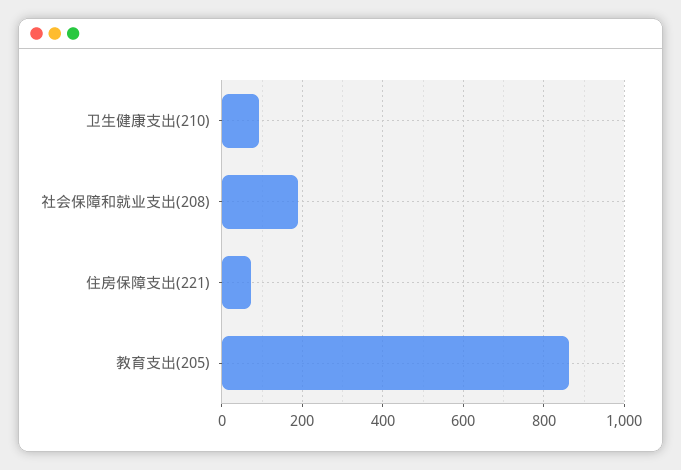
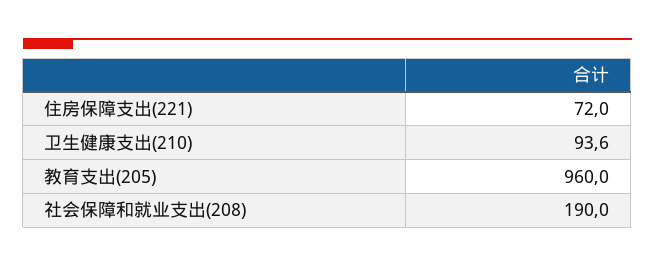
教育支出(205): 860 -> 960

